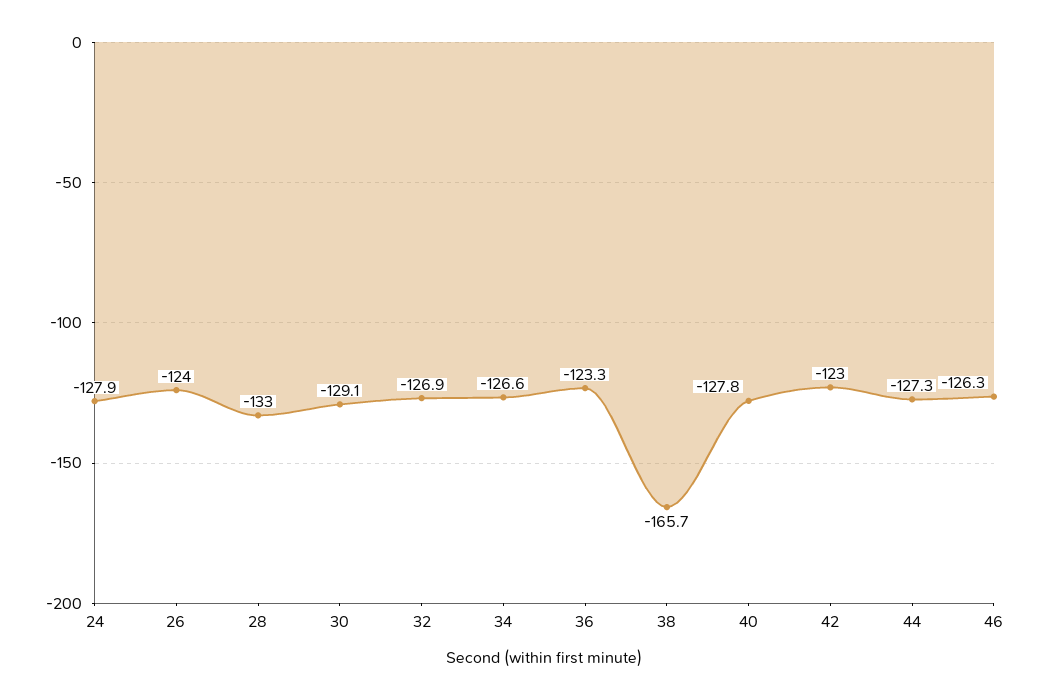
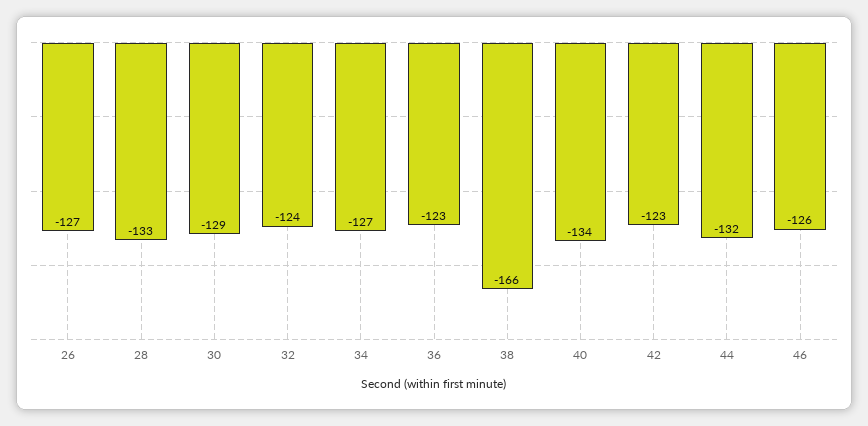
24: -127.9 -> none
26: -124 -> -127
32: -126.9 -> -124
40: -127.8 -> -134
44: -127.3 -> -132

